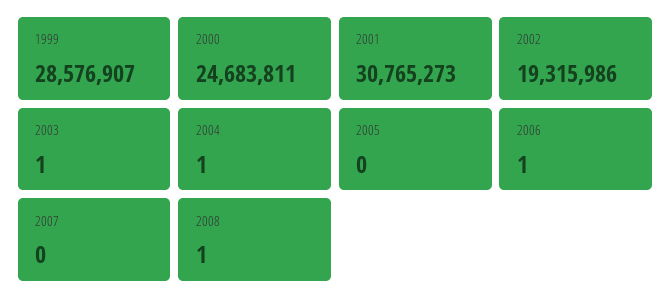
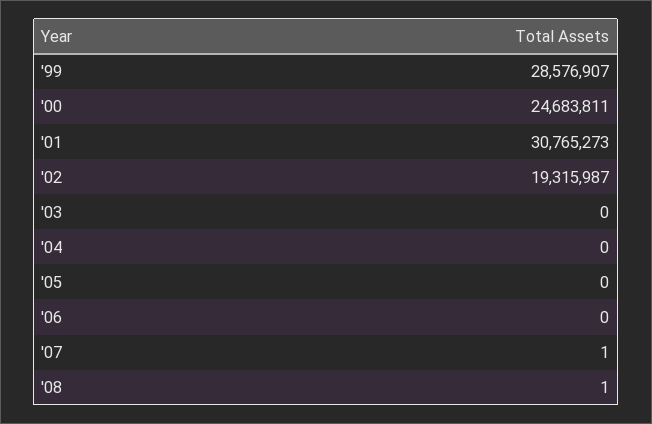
2002: 19315986 -> 19315987
2003: 1 -> 0
2004: 1 -> 0
2006: 1 -> 0
2007: 0 -> 1

